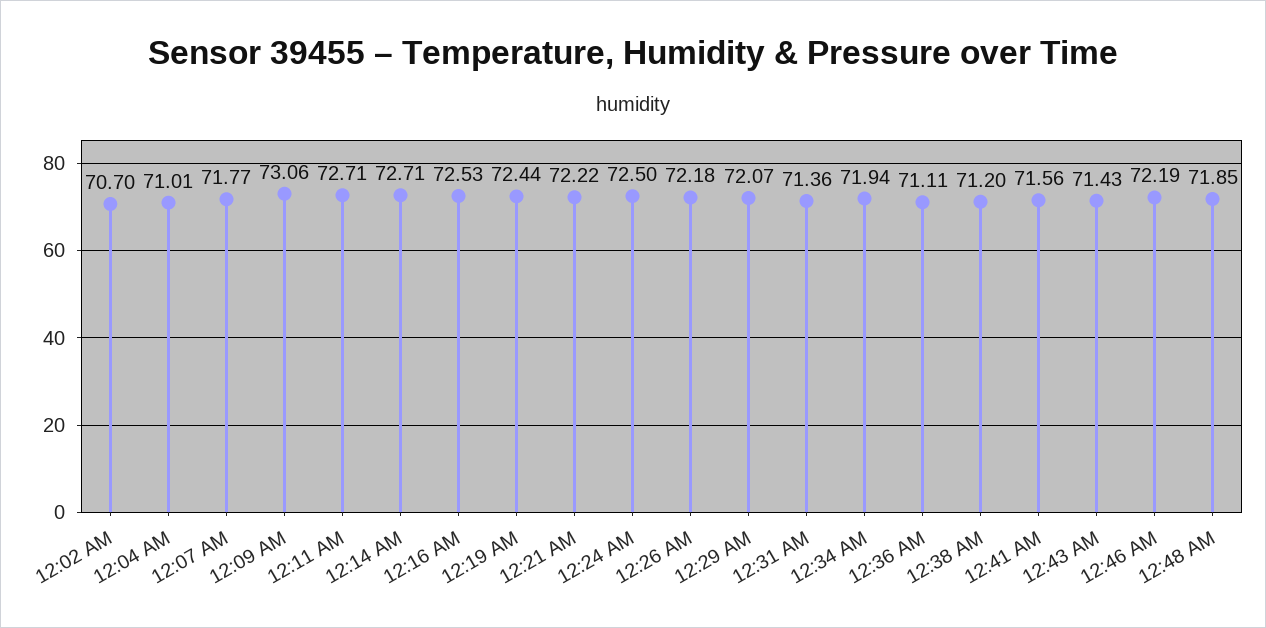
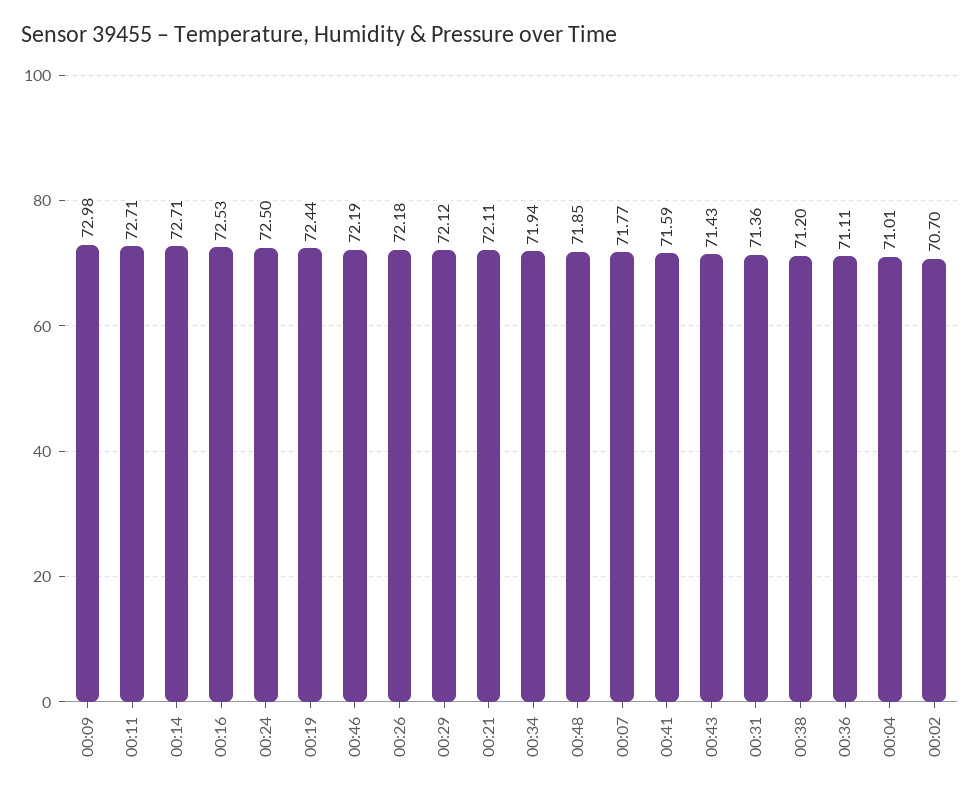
12:09 AM: 73.06 -> 72.98
12:21 AM: 72.22 -> 72.11
12:29 AM: 72.07 -> 72.12
12:41 AM: 71.56 -> 71.59

